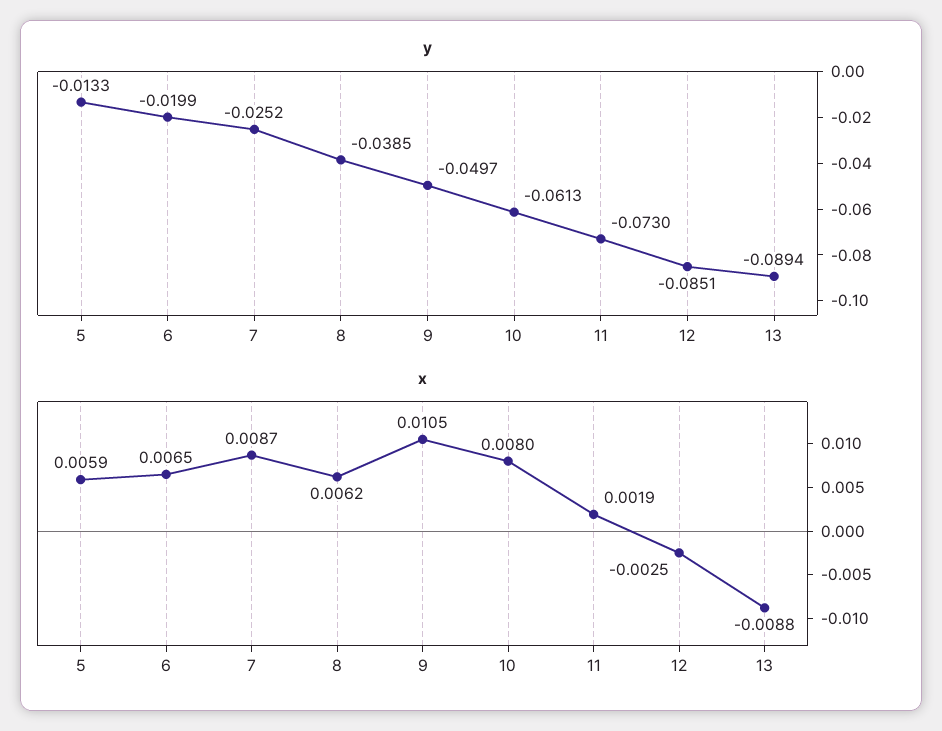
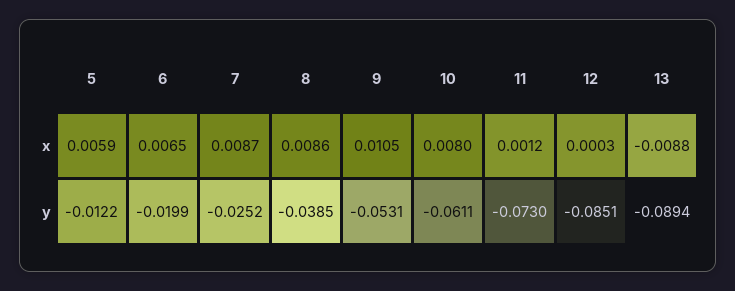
y, 5: -0.0133 -> -0.0122
y, 9: -0.0497 -> -0.0531
y, 10: -0.0613 -> -0.0611
x, 8: 0.0062 -> 0.0086
x, 11: 0.0019 -> 0.0012
x, 12: -0.0025 -> 0.0003

